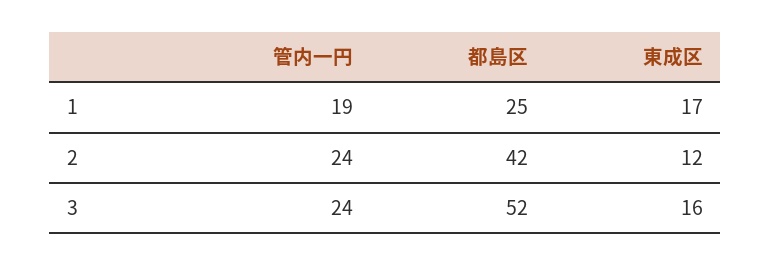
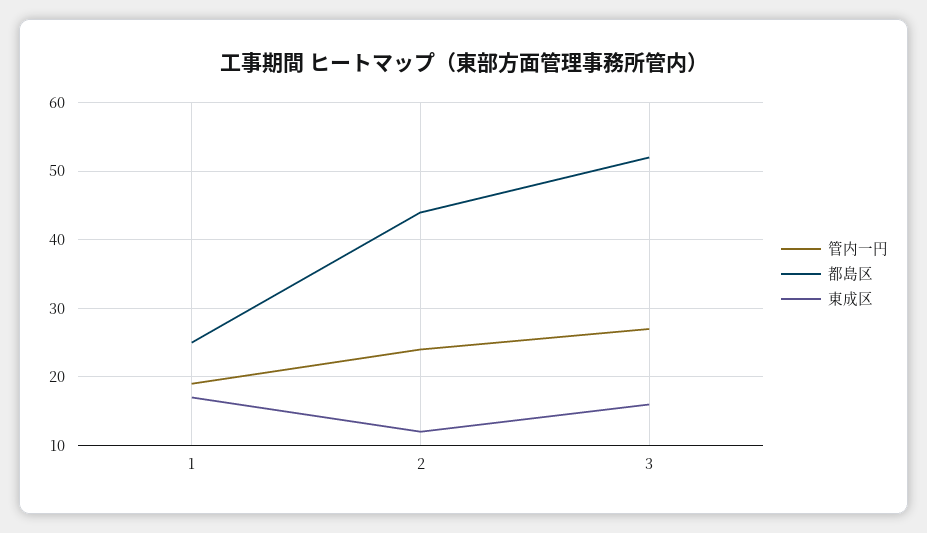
都島区, 2: 42 -> 44
管内一円, 3: 24 -> 27

